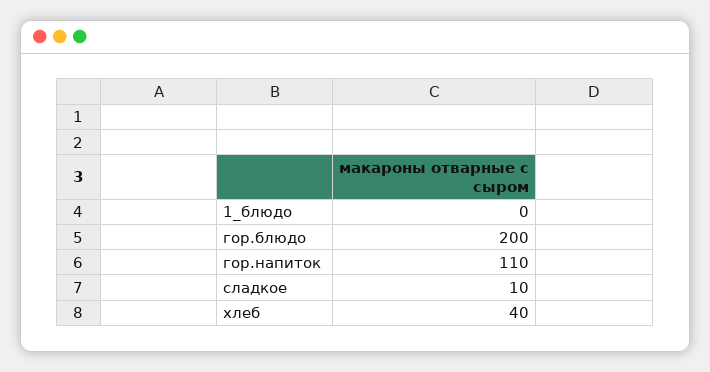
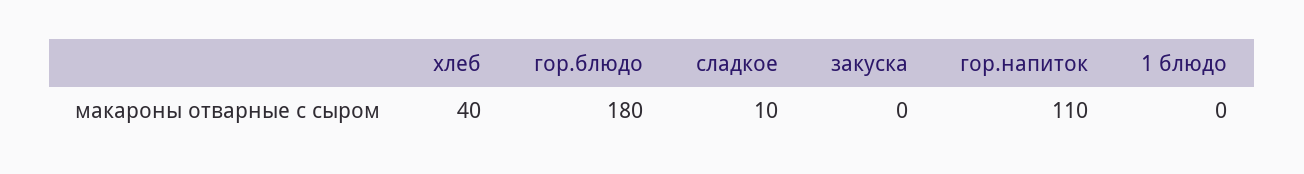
гор.блюдо: 200 -> 180
закуска: none -> 0

